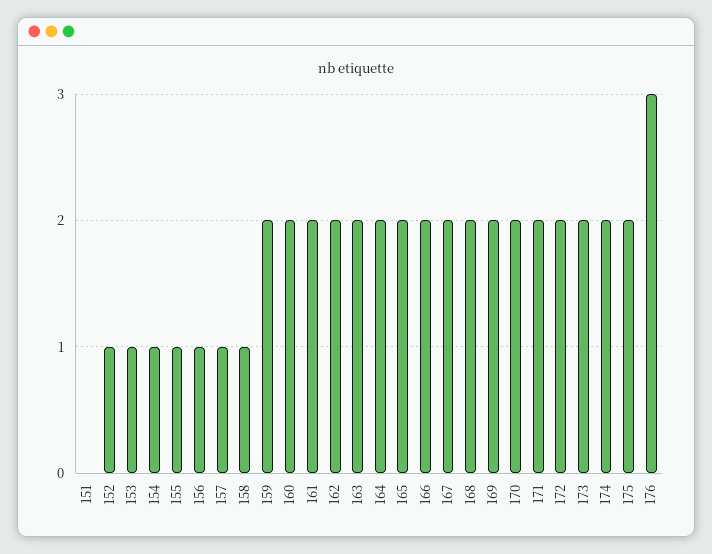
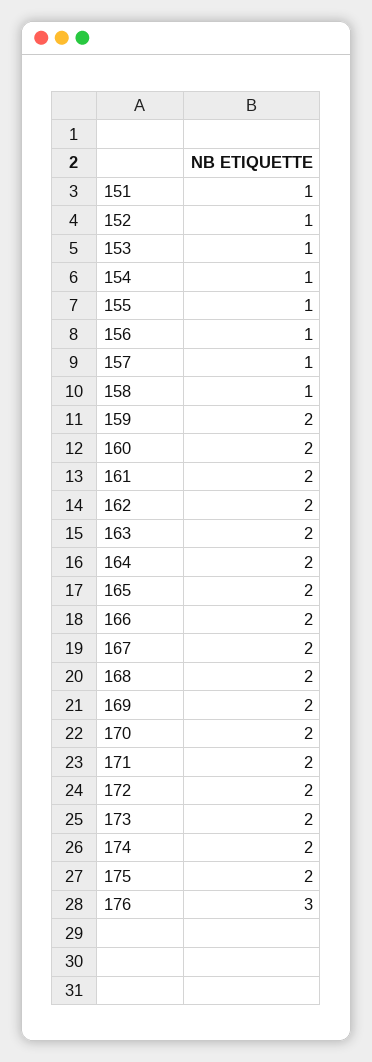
151: 0 -> 1

